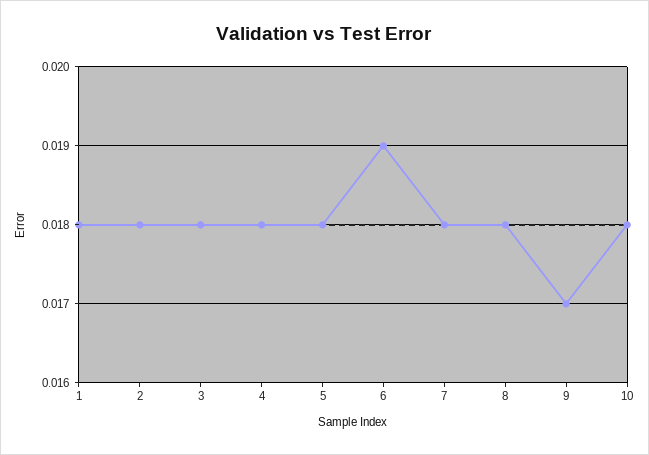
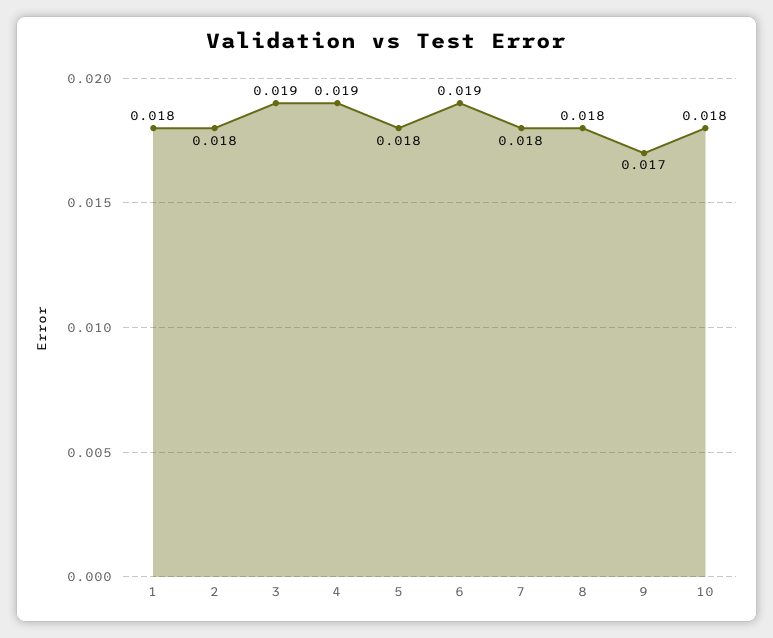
3: 0.018 -> 0.019
4: 0.018 -> 0.019

